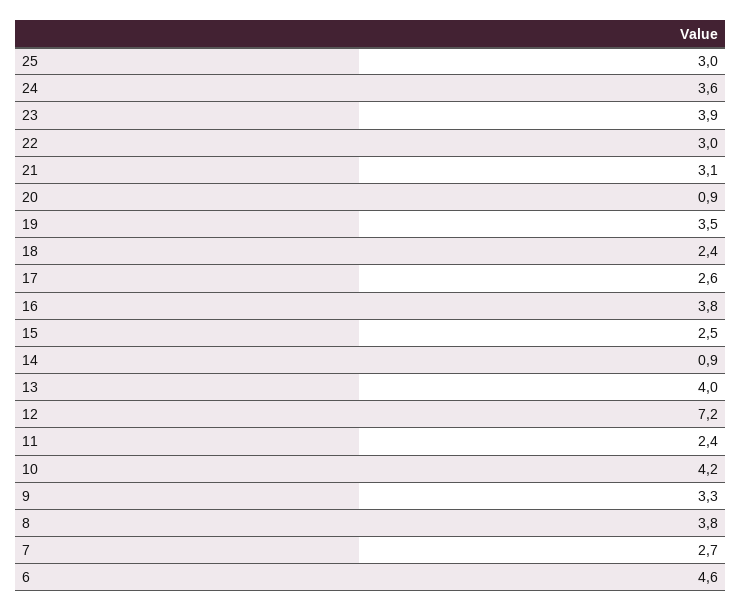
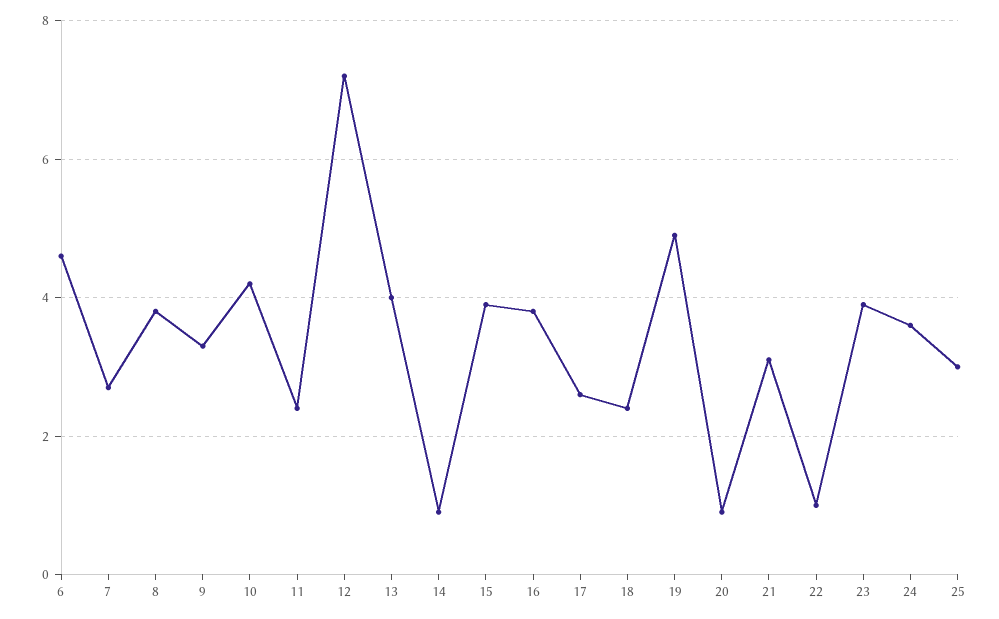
22: 3 -> 1
19: 3.5 -> 5
15: 2.5 -> 4

